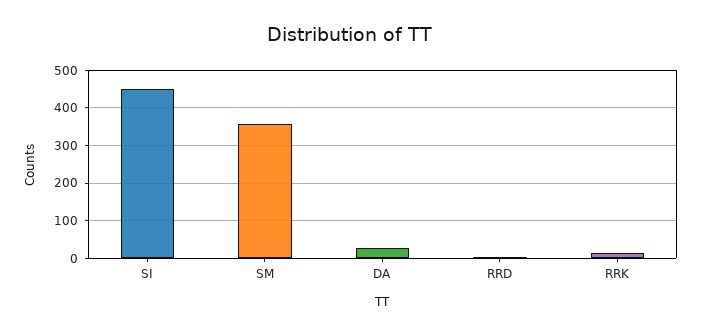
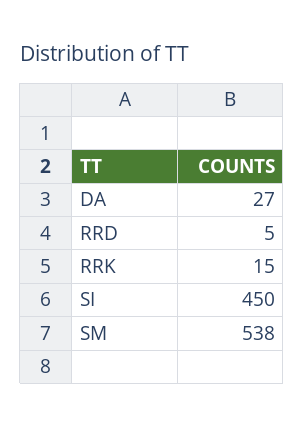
SM: 360 -> 538

